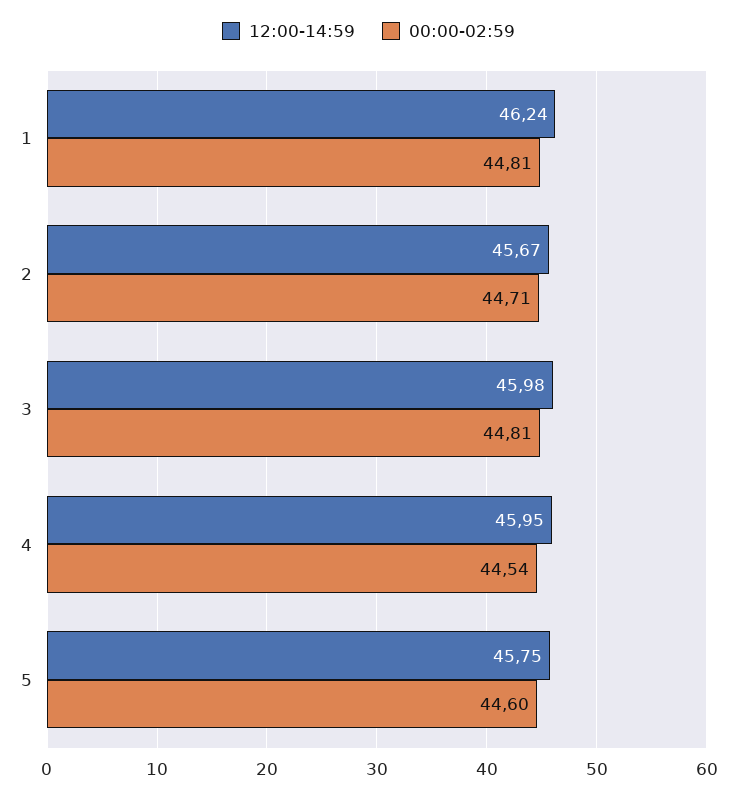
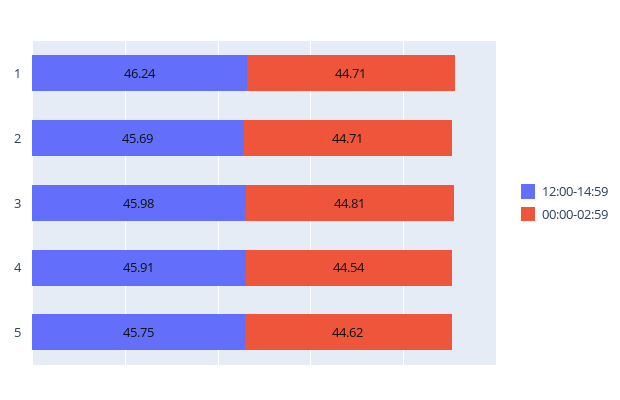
00:00-02:59, 1: 44.81 -> 44.71
12:00-14:59, 2: 45.67 -> 45.69
12:00-14:59, 4: 45.95 -> 45.91
00:00-02:59, 5: 44.6 -> 44.62

